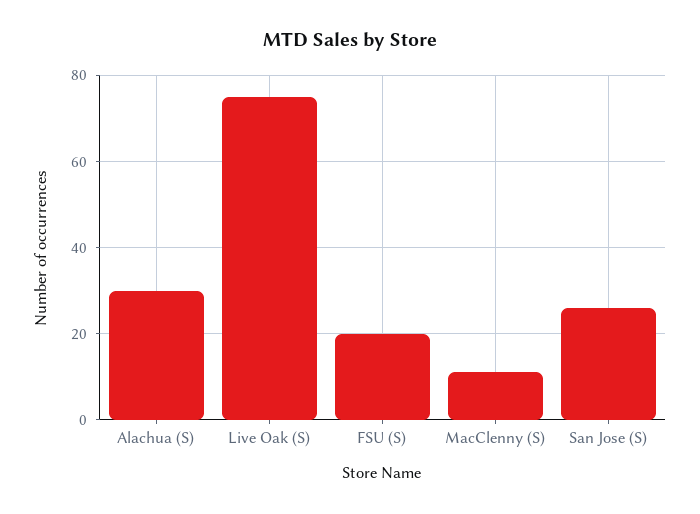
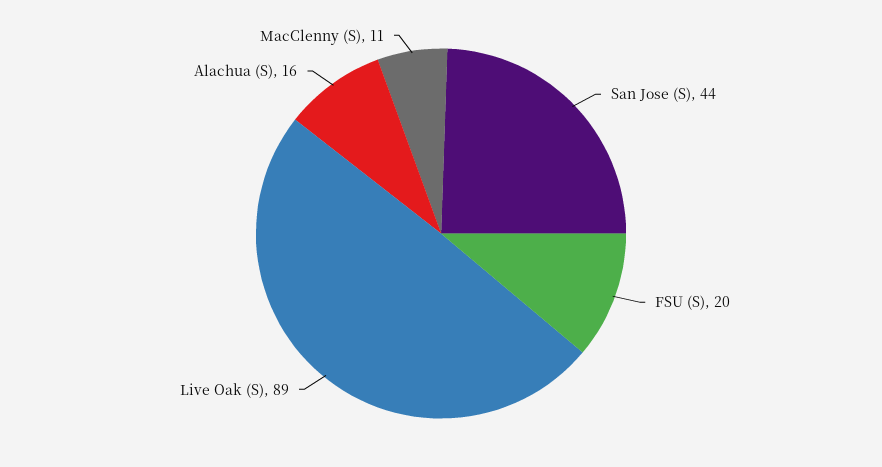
Alachua (S): 30 -> 16
Live Oak (S): 75 -> 89
San Jose (S): 25 -> 44

